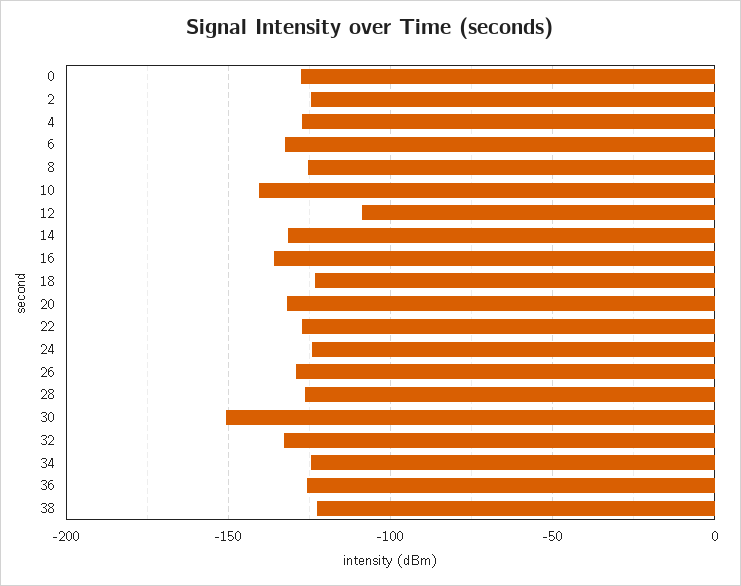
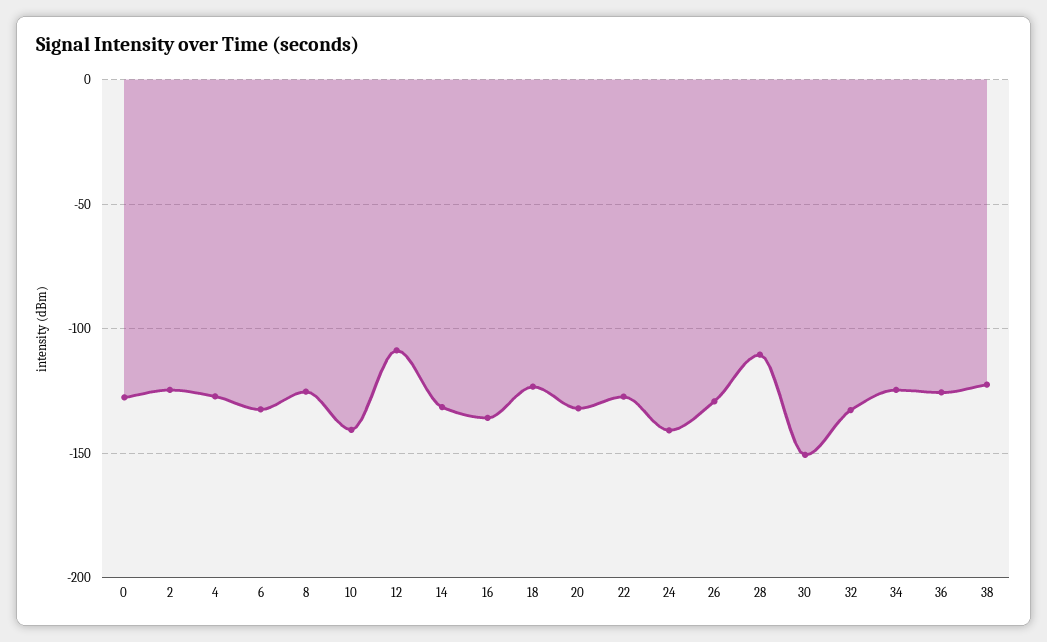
24: -125 -> -140
28: -125 -> -110

